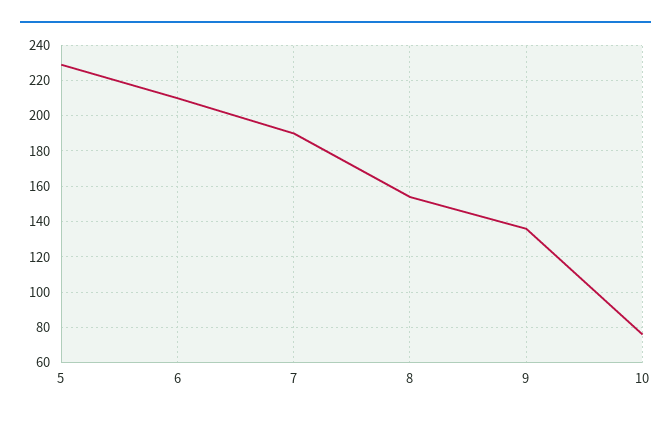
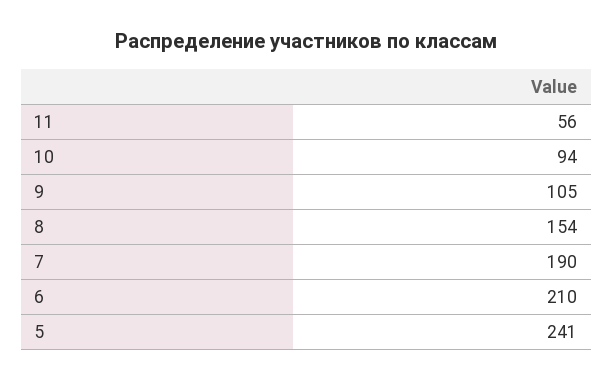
5: 230 -> 241
9: 135 -> 105
10: 75 -> 94
11: none -> 56

